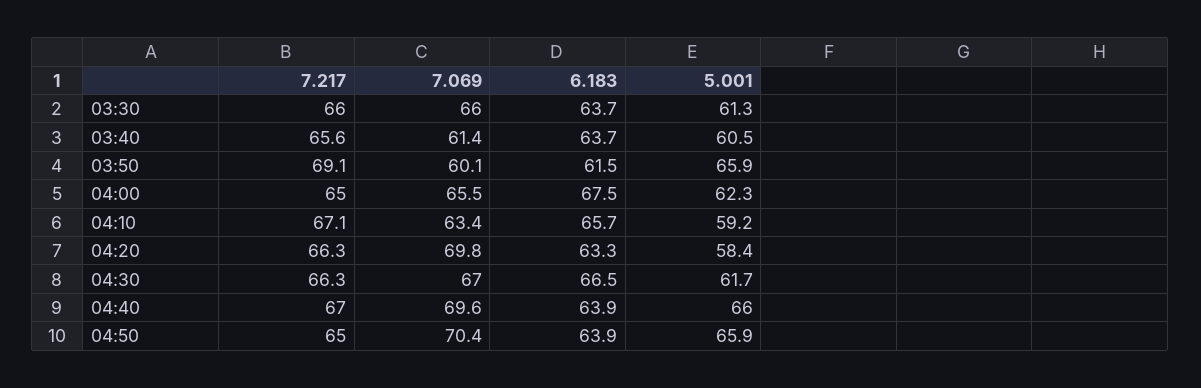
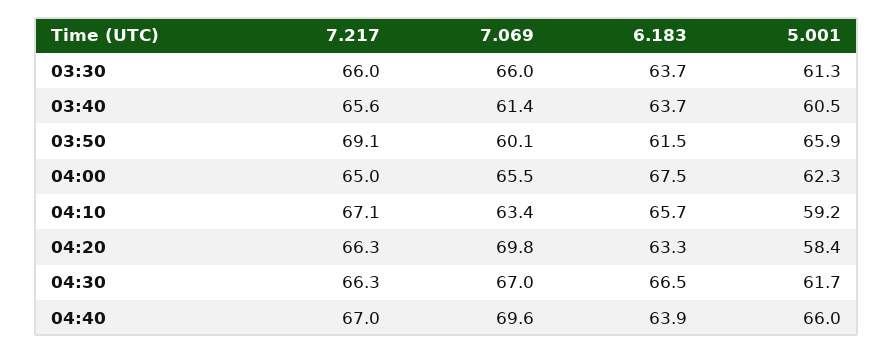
7.217, 04:50: 65 -> none
7.069, 04:50: 70.4 -> none
6.183, 04:50: 63.9 -> none
5.001, 04:50: 65.9 -> none

